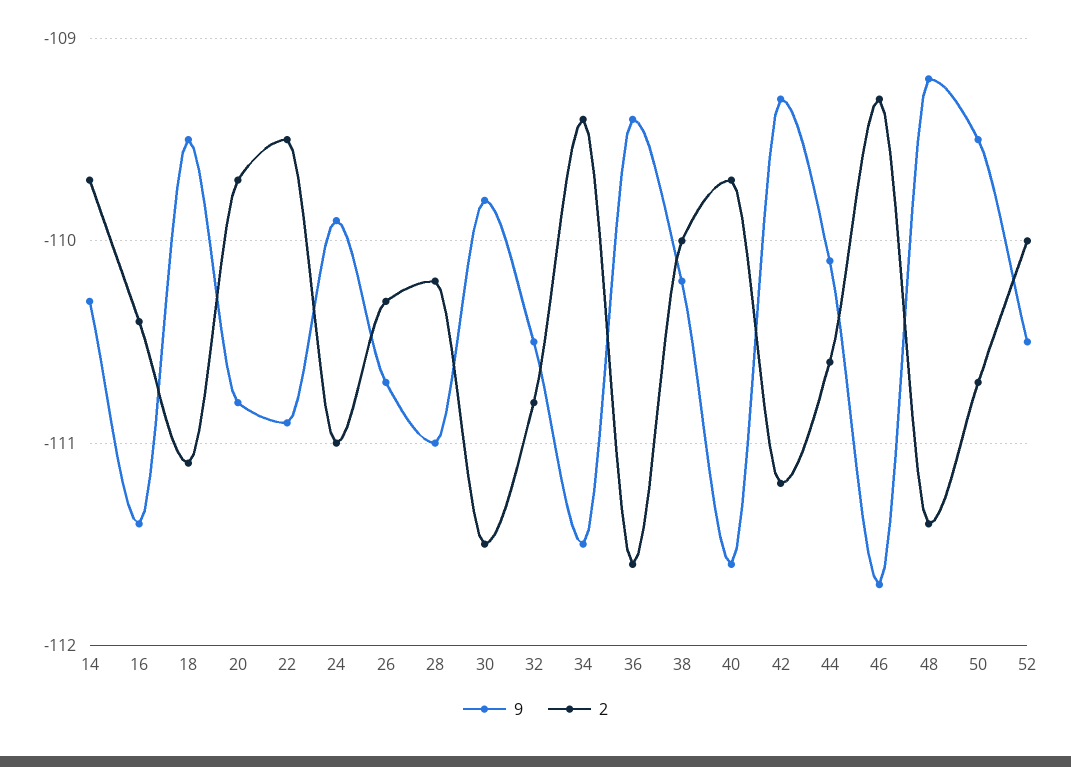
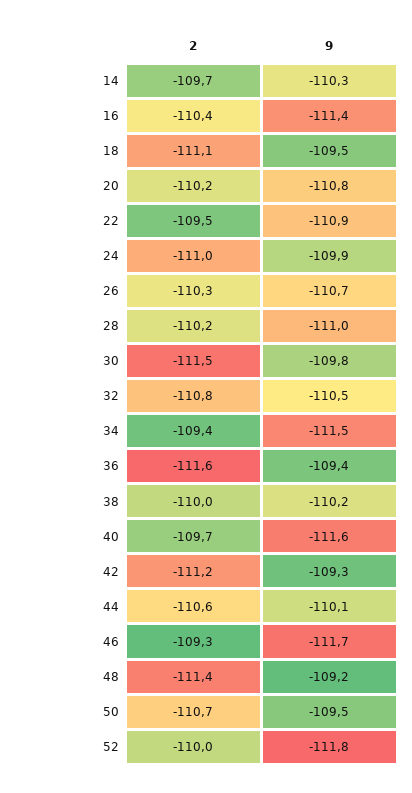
2, 20: -109.7 -> -110.2
9, 52: -110.5 -> -111.8

